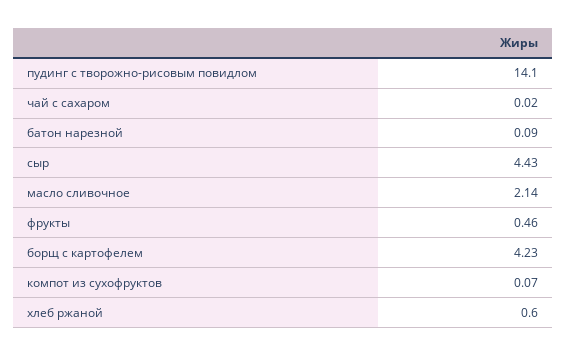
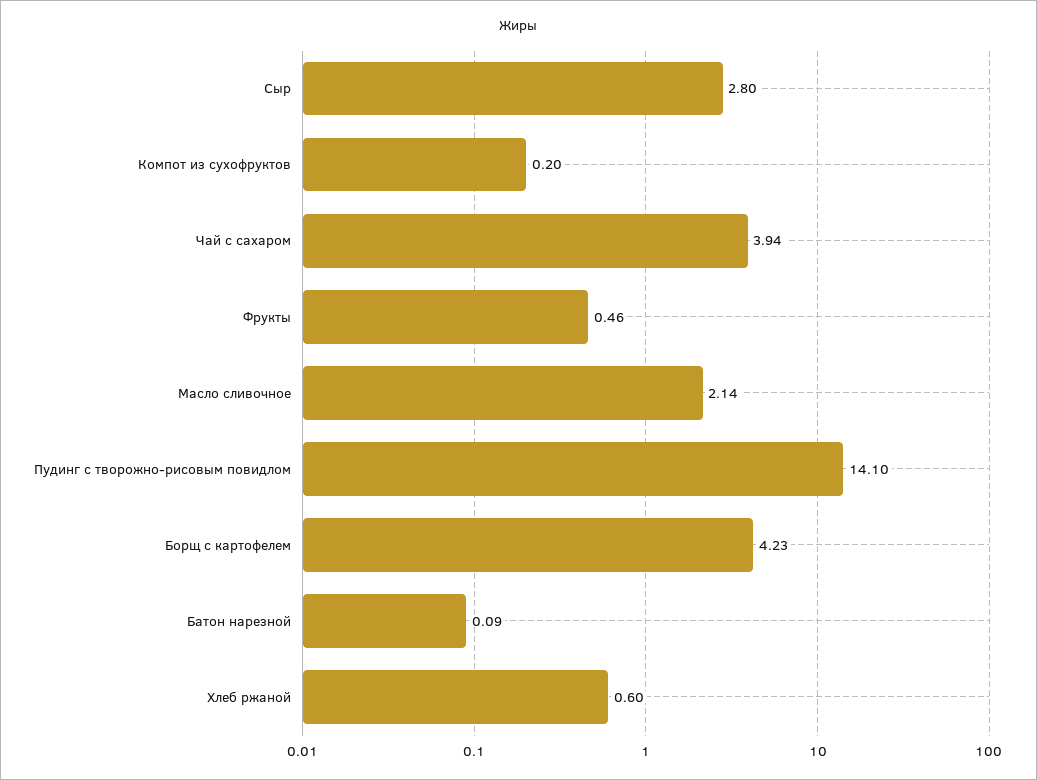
чай с сахаром: 0.02 -> 3.94
сыр: 4.43 -> 2.8
компот из сухофруктов: 0.07 -> 0.2

